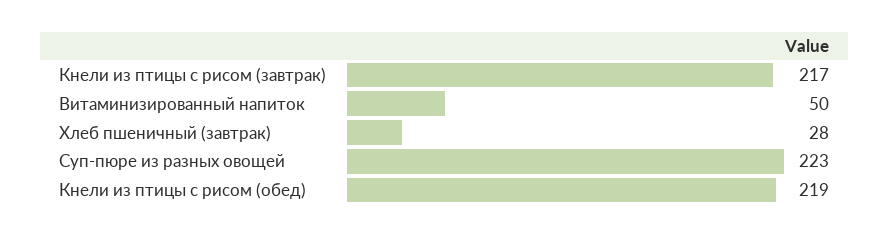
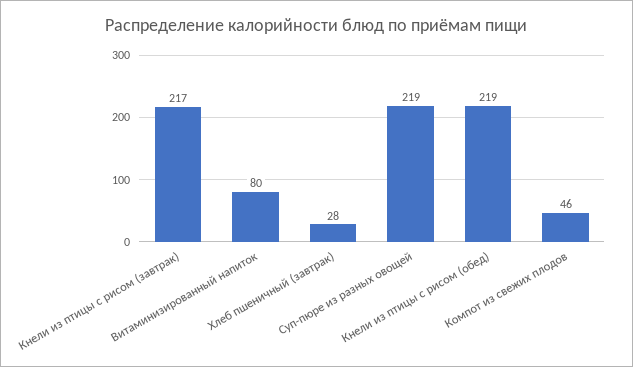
Витаминизированный напиток: 50 -> 80
Суп-пюре из разных овощей: 223 -> 219
Компот из свежих плодов: none -> 46

